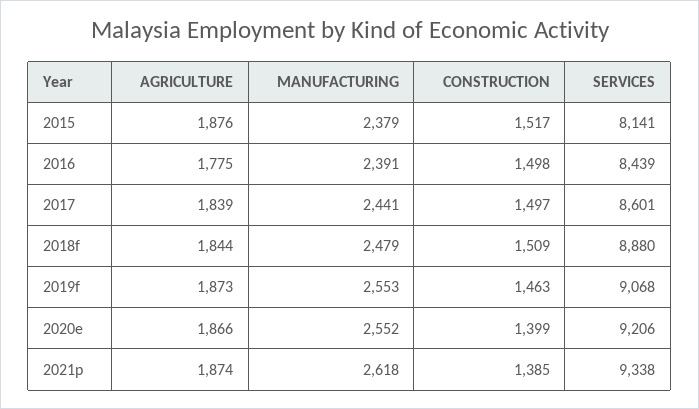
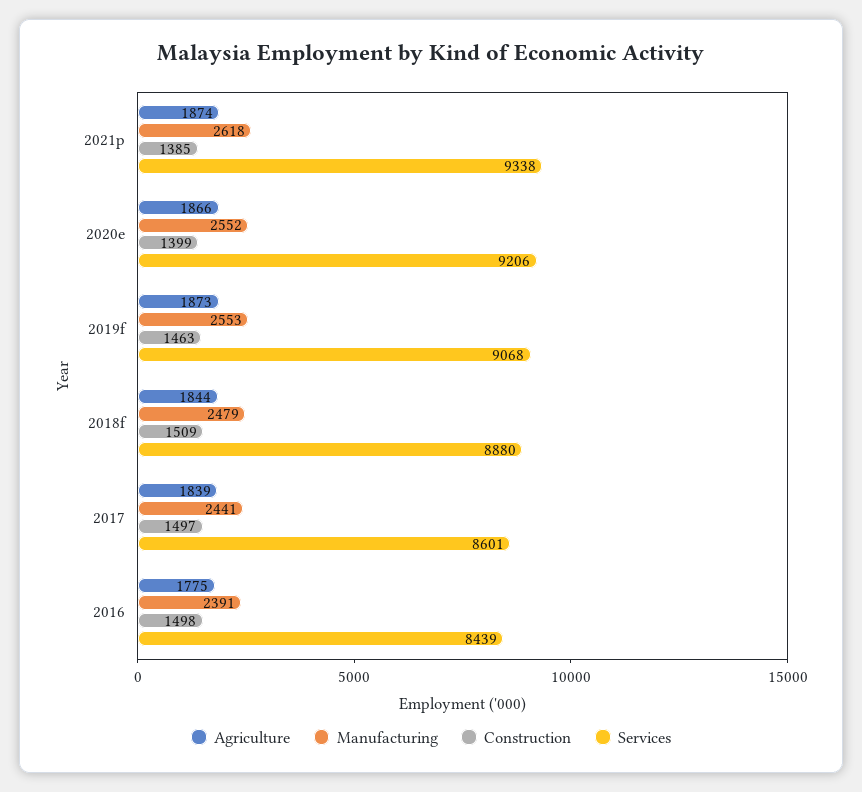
AGRICULTURE, 2015: 1876 -> none
MANUFACTURING, 2015: 2379 -> none
CONSTRUCTION, 2015: 1517 -> none
SERVICES, 2015: 8141 -> none

